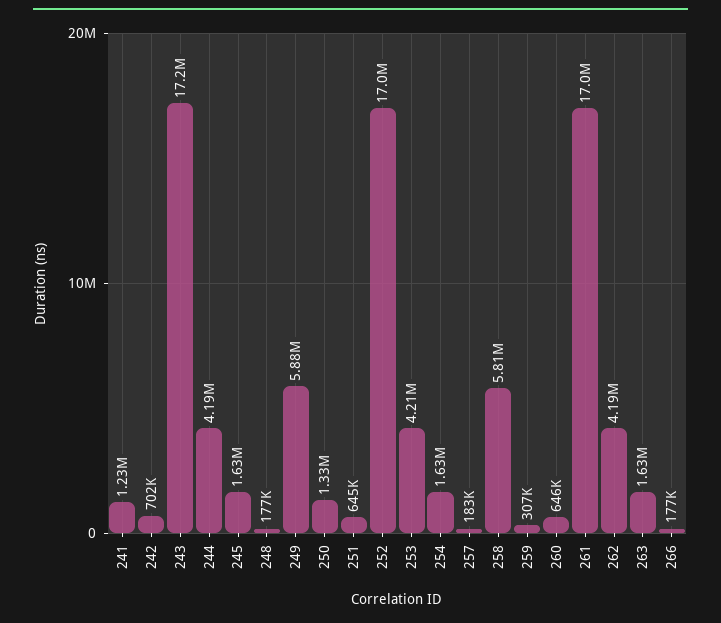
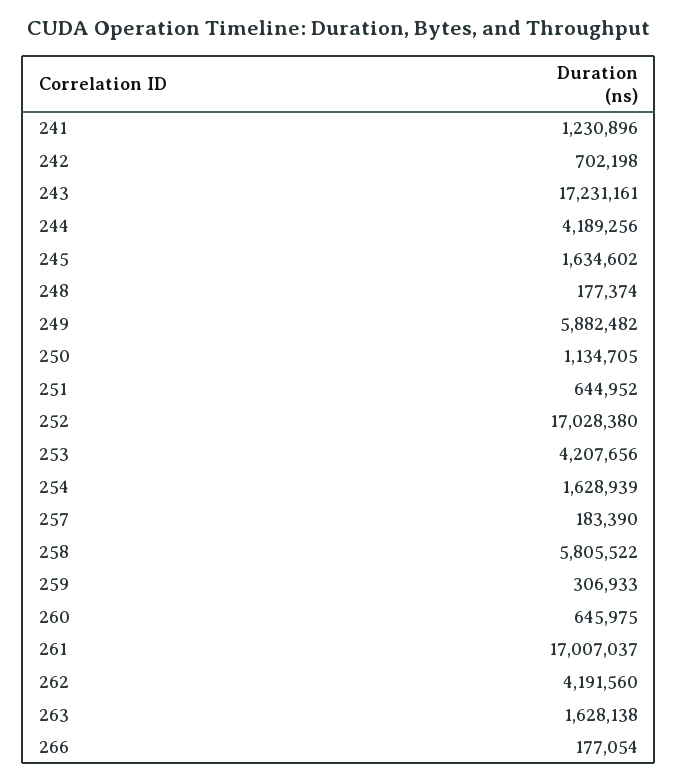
250: 1330000 -> 1134705

